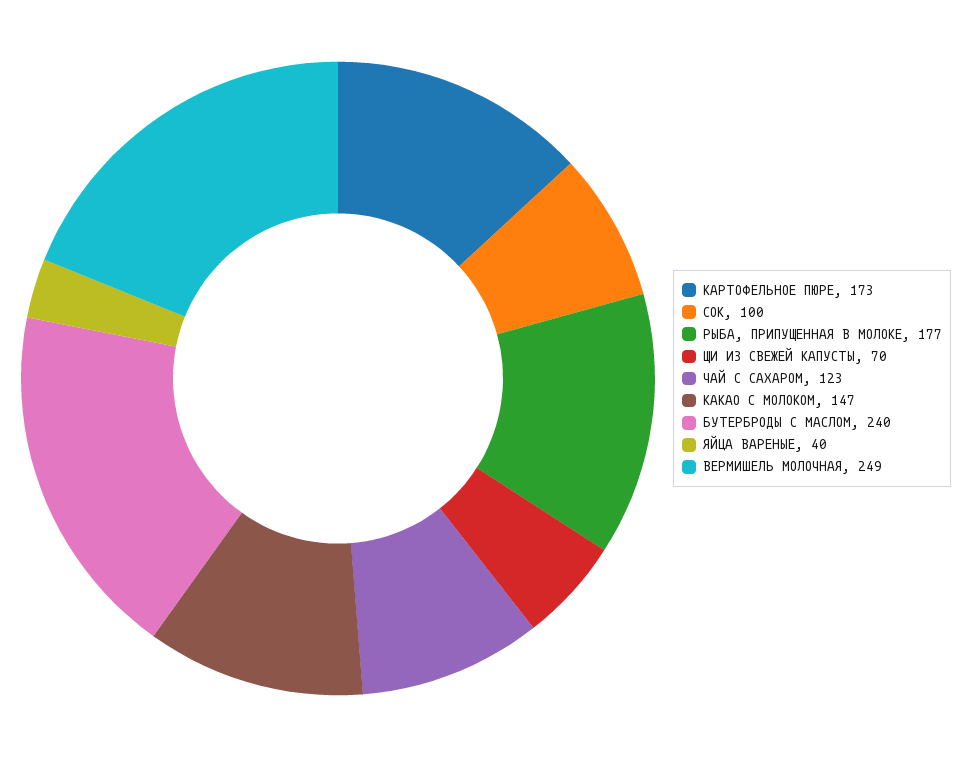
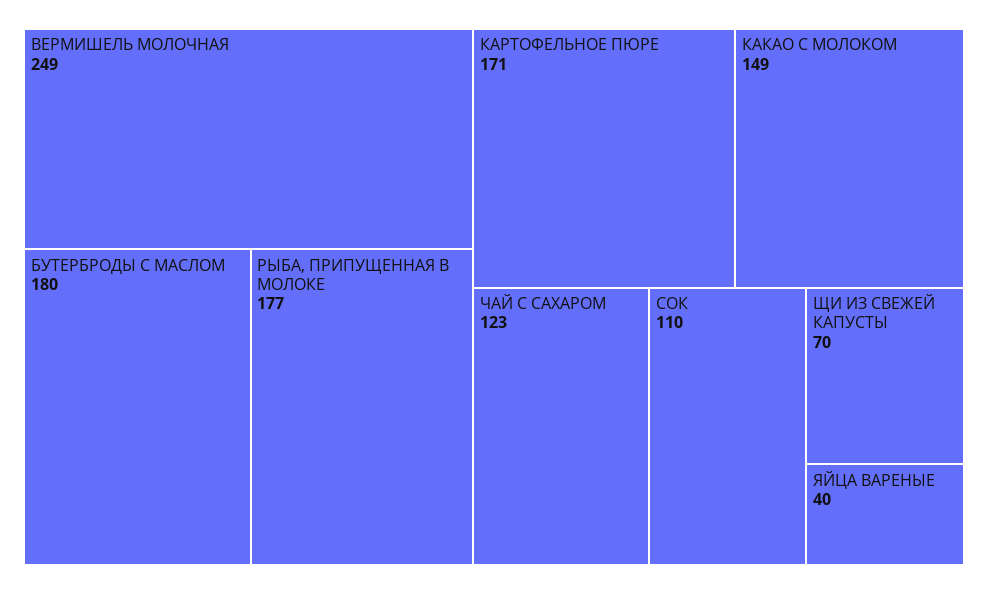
КАРТОФЕЛЬНОЕ ПЮРЕ: 173 -> 171
СОК: 100 -> 110
КАКАО С МОЛОКОМ: 147 -> 149
БУТЕРБРОДЫ С МАСЛОМ: 240 -> 180

